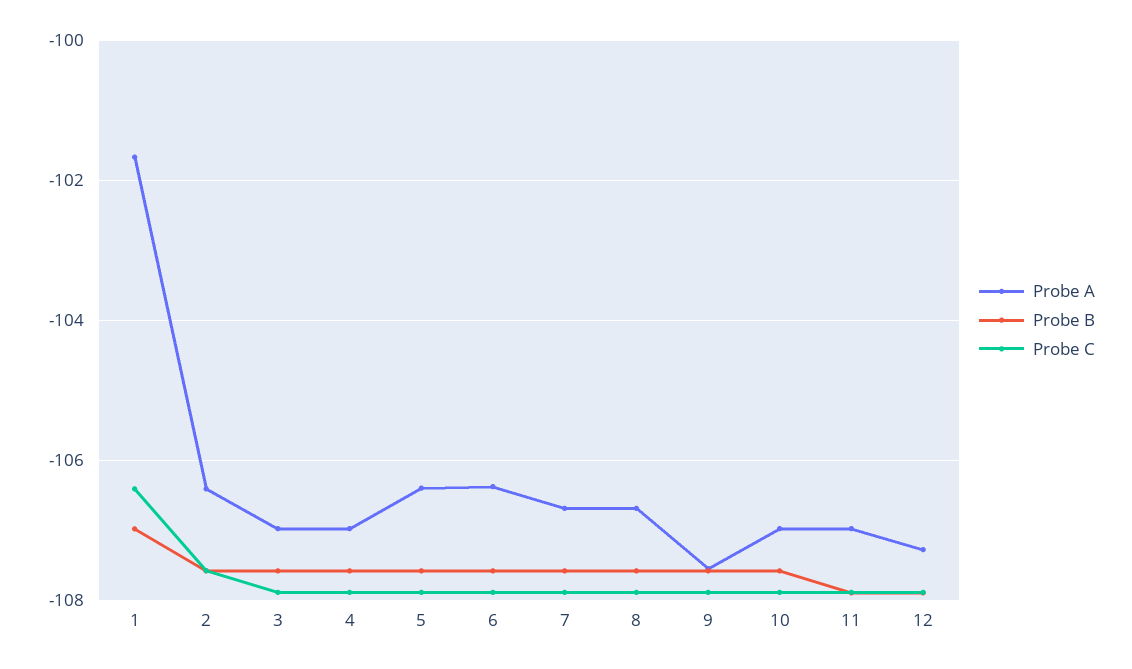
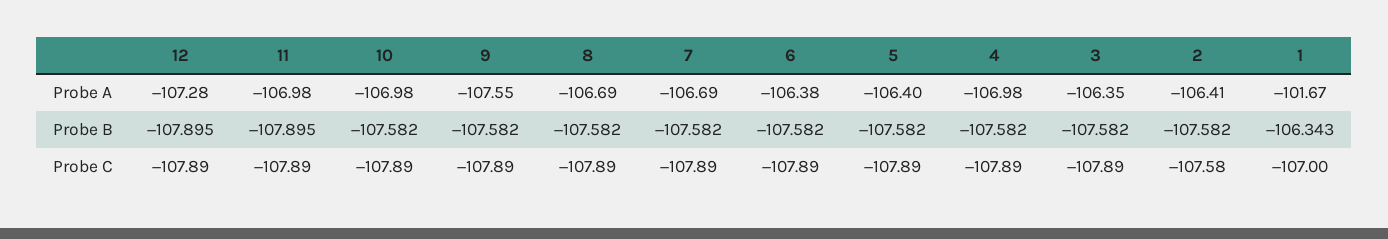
Probe B, 1: -107 -> -106.343
Probe C, 1: -106.4 -> -107
Probe A, 3: -107 -> -106.35

